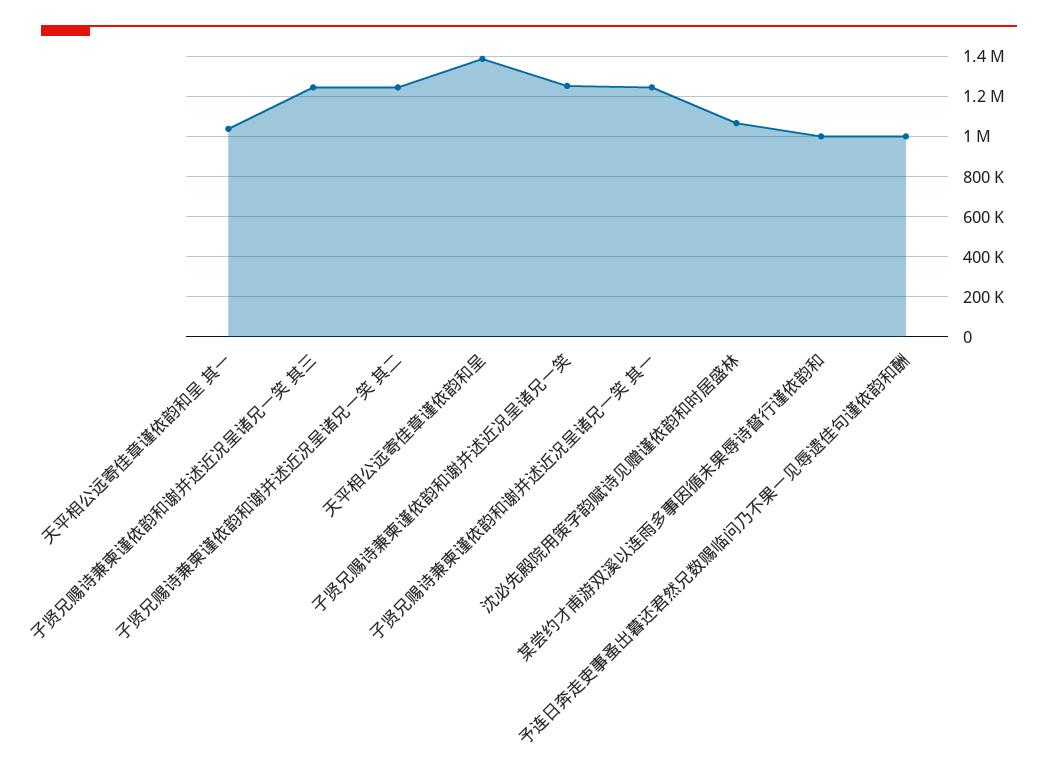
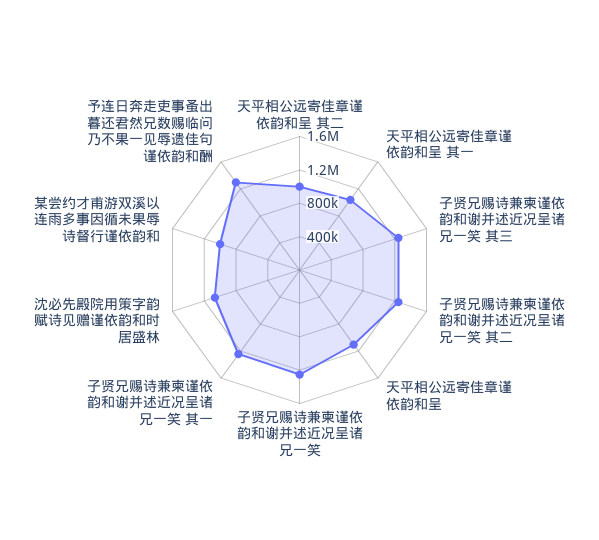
天平相公远寄佳章谨依韵和呈: 1400000 -> 1100000
予连日奔走吏事蚤出暮还君然兄数赐临问乃不果一见辱遗佳句谨依韵和酬: 1000000 -> 1300000
天平相公远寄佳章谨依韵和呈 其二: none -> 1000000

